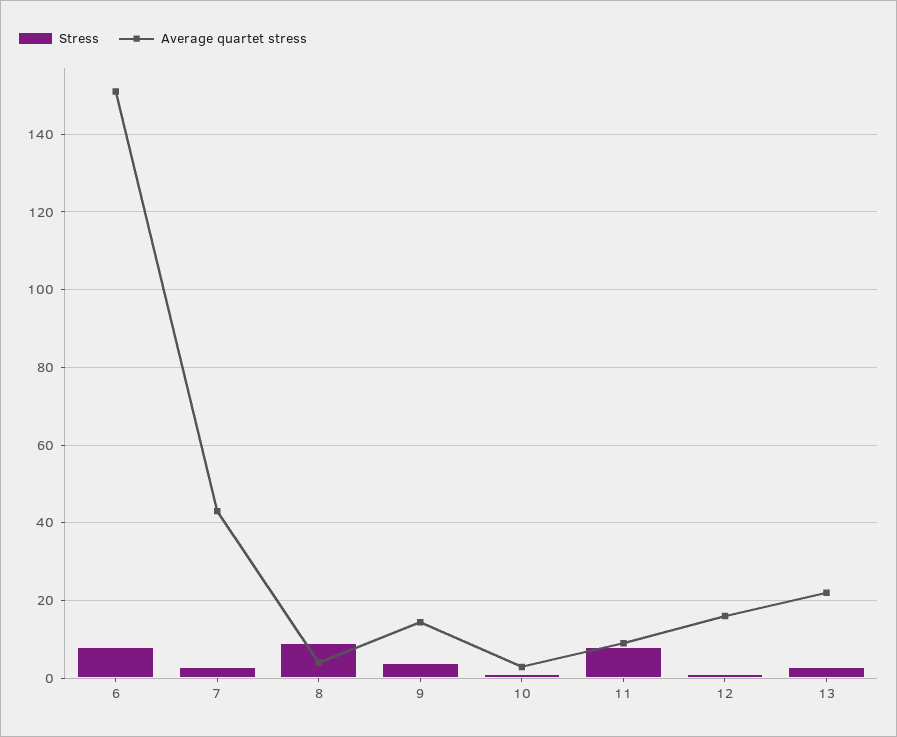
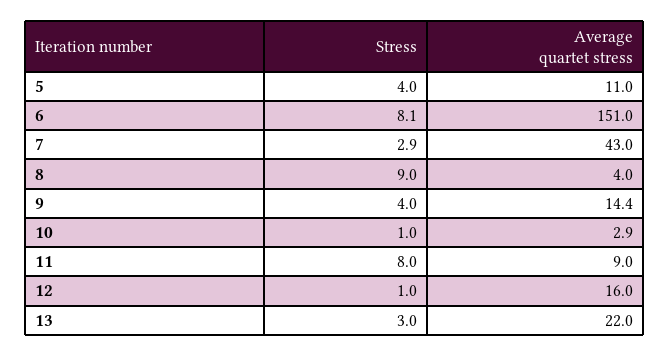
Stress, 5: none -> 4
Average quartet stress, 5: none -> 11

